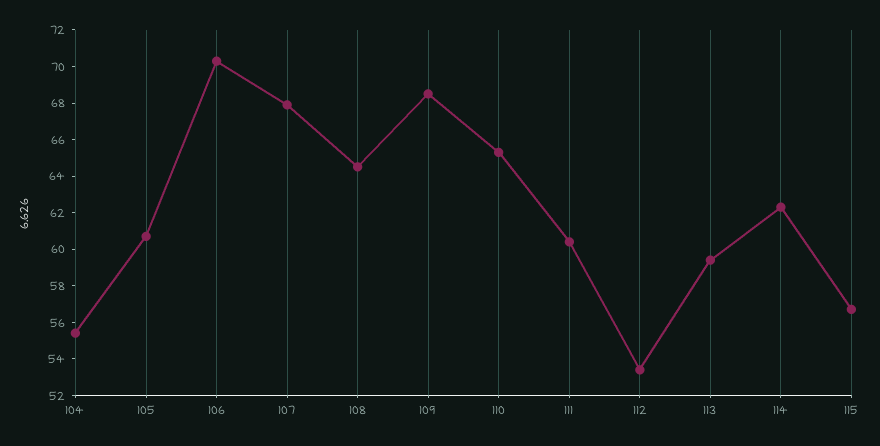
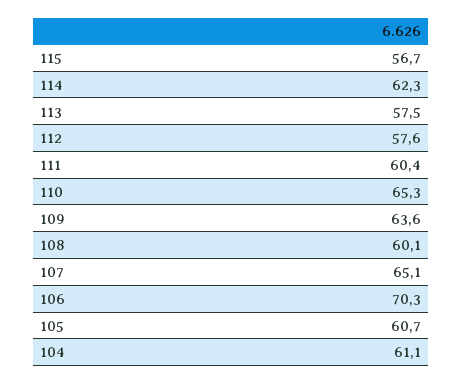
104: 55.5 -> 61.1
107: 68 -> 65.1
108: 64.5 -> 60.1
109: 68.5 -> 63.6
112: 53.5 -> 57.6
113: 59.5 -> 57.5

